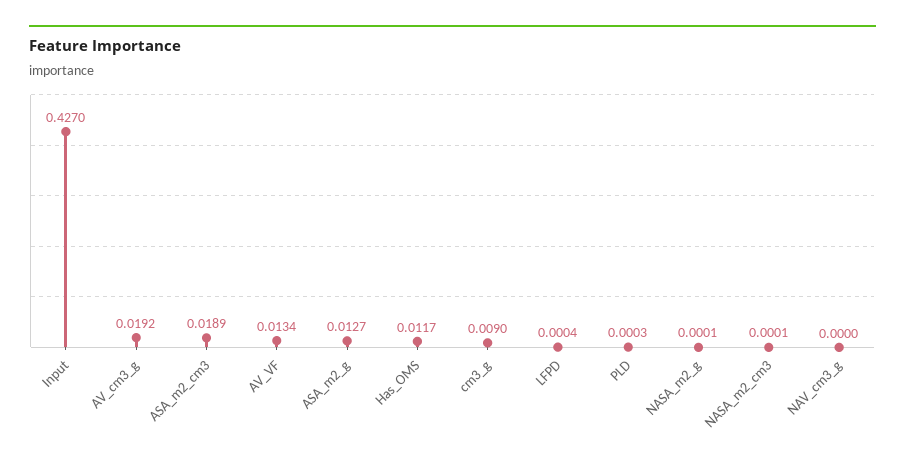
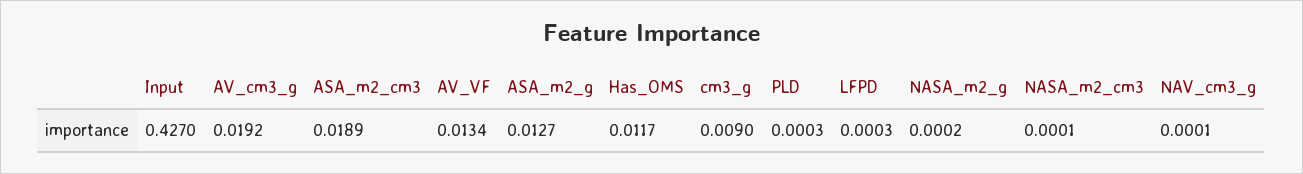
LFPD: 0.0004 -> 0.0003
NASA_m2_g: 0.0001 -> 0.0002
NAV_cm3_g: 0 -> 0.0001

